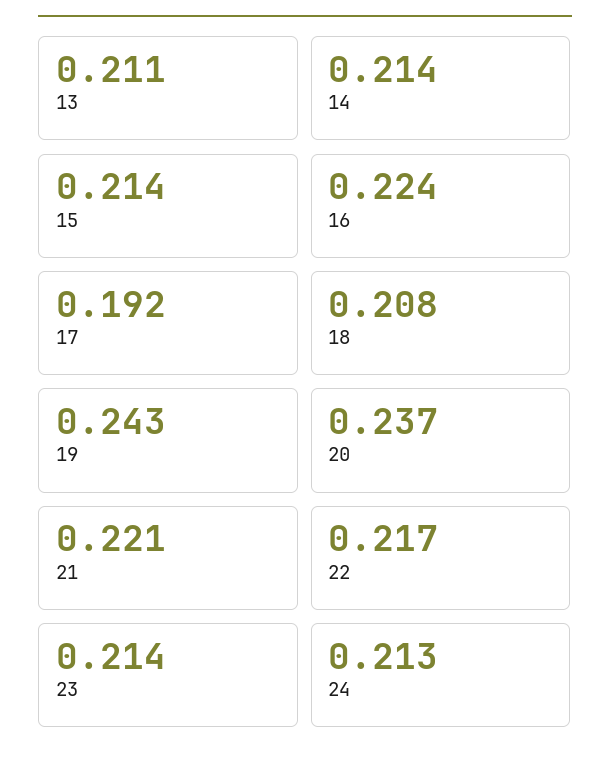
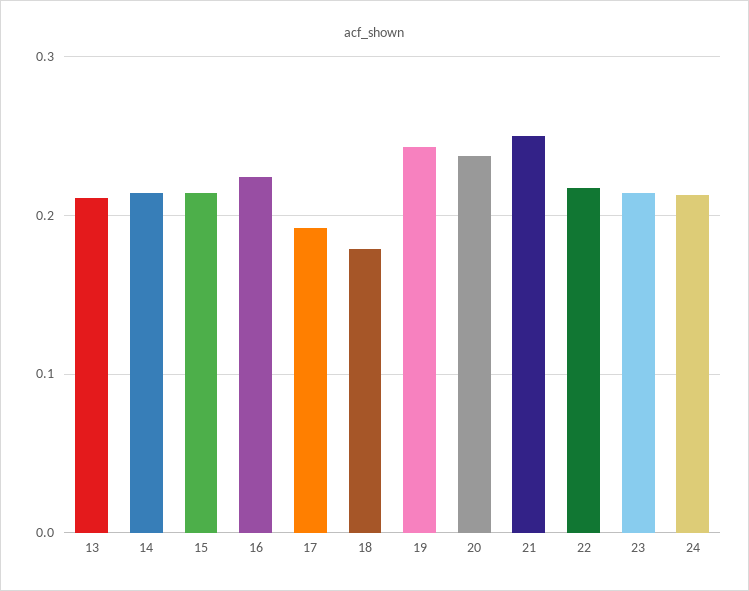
18: 0.208 -> 0.18
21: 0.221 -> 0.25

